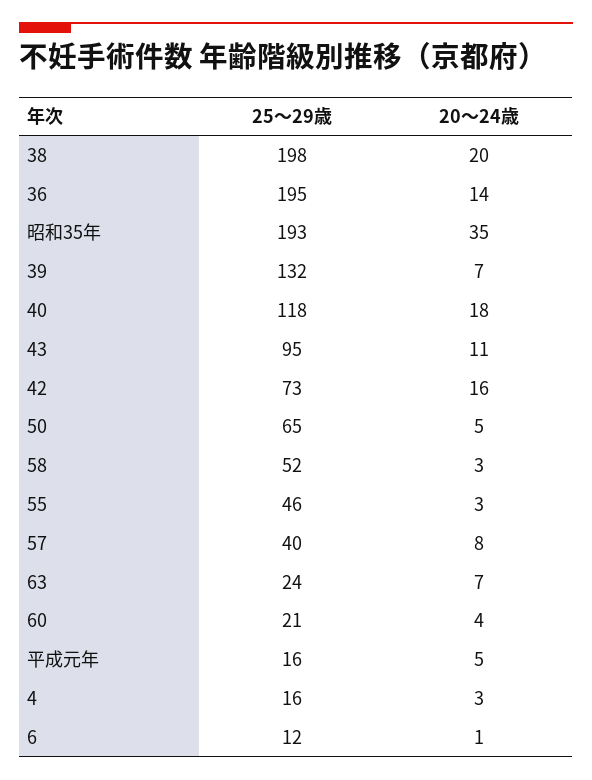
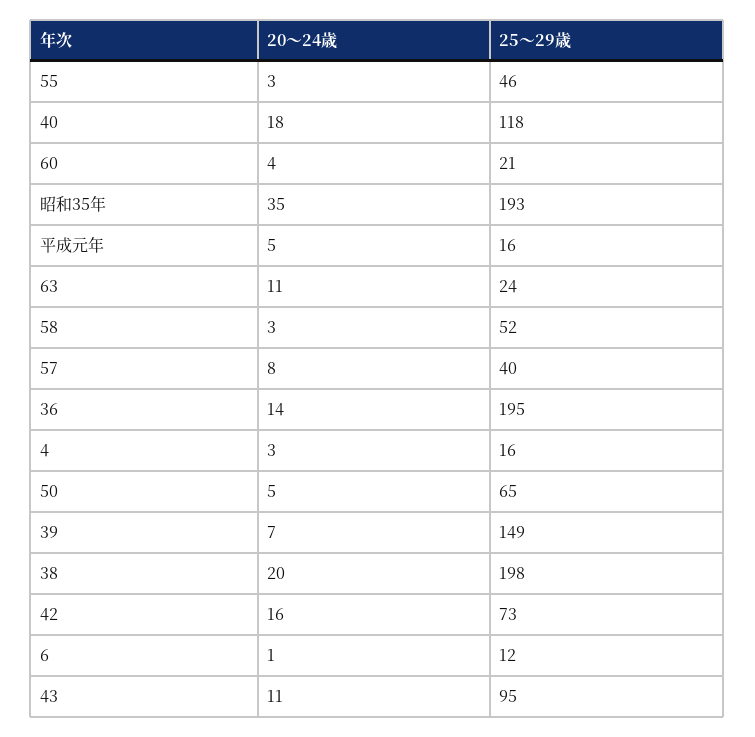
25～29歳, 39: 132 -> 149
20～24歳, 63: 7 -> 11

